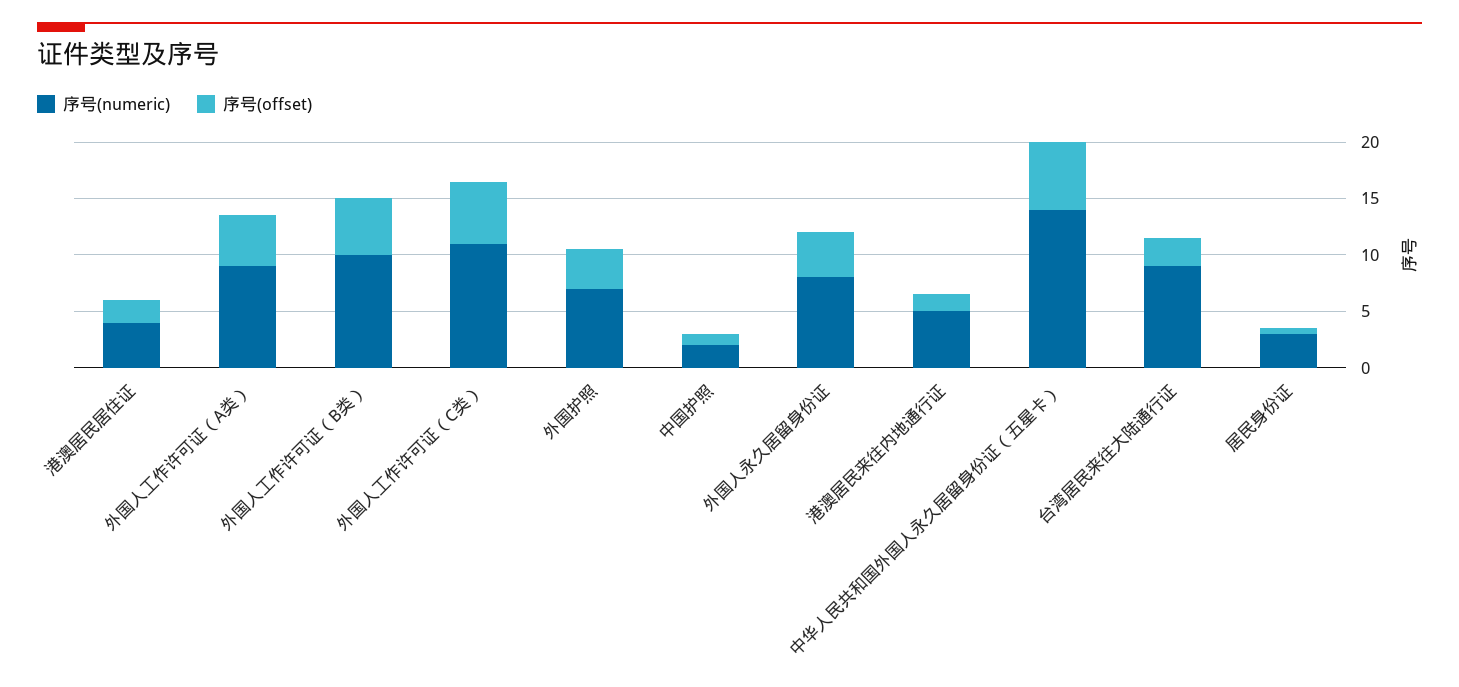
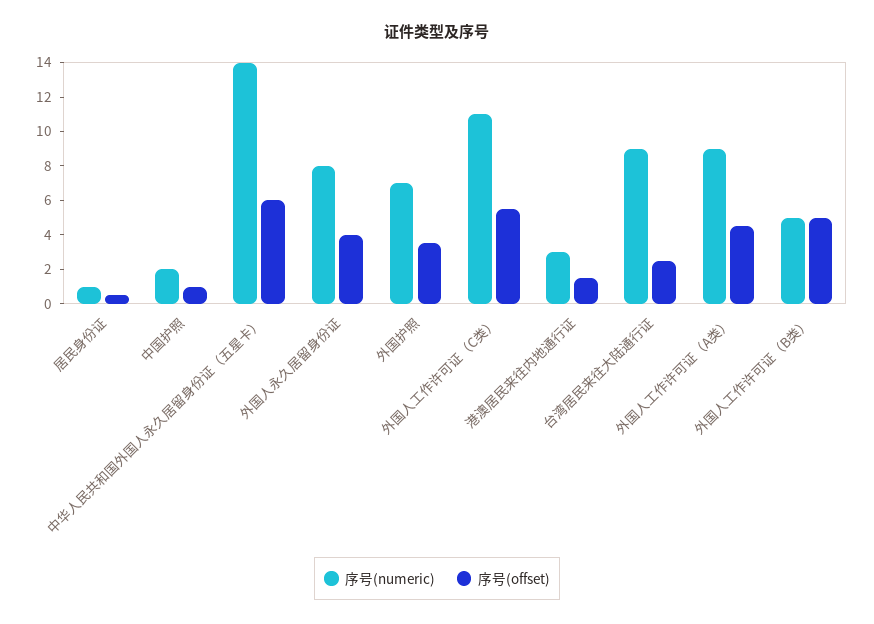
序号(numeric), 港澳居民居住证: 4 -> none
序号(offset), 港澳居民居住证: 2 -> none
序号(numeric), 外国人工作许可证（B类）: 10 -> 5
序号(numeric), 港澳居民来往内地通行证: 5 -> 3
序号(numeric), 居民身份证: 3 -> 1

